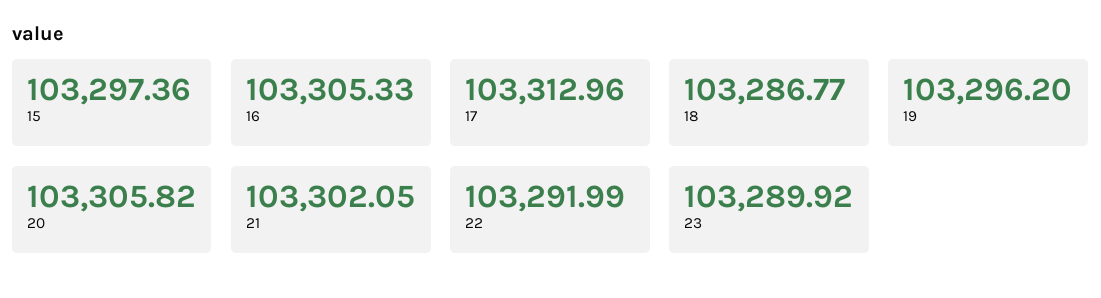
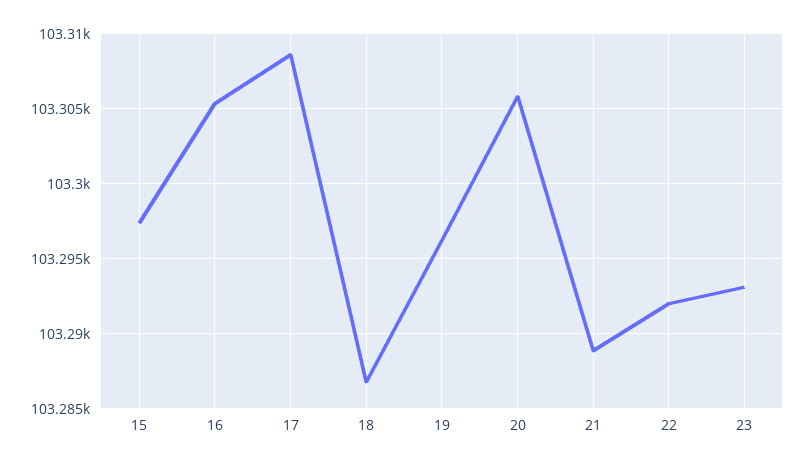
17: 103312.96 -> 103308.5
21: 103302.05 -> 103289
23: 103289.92 -> 103293

